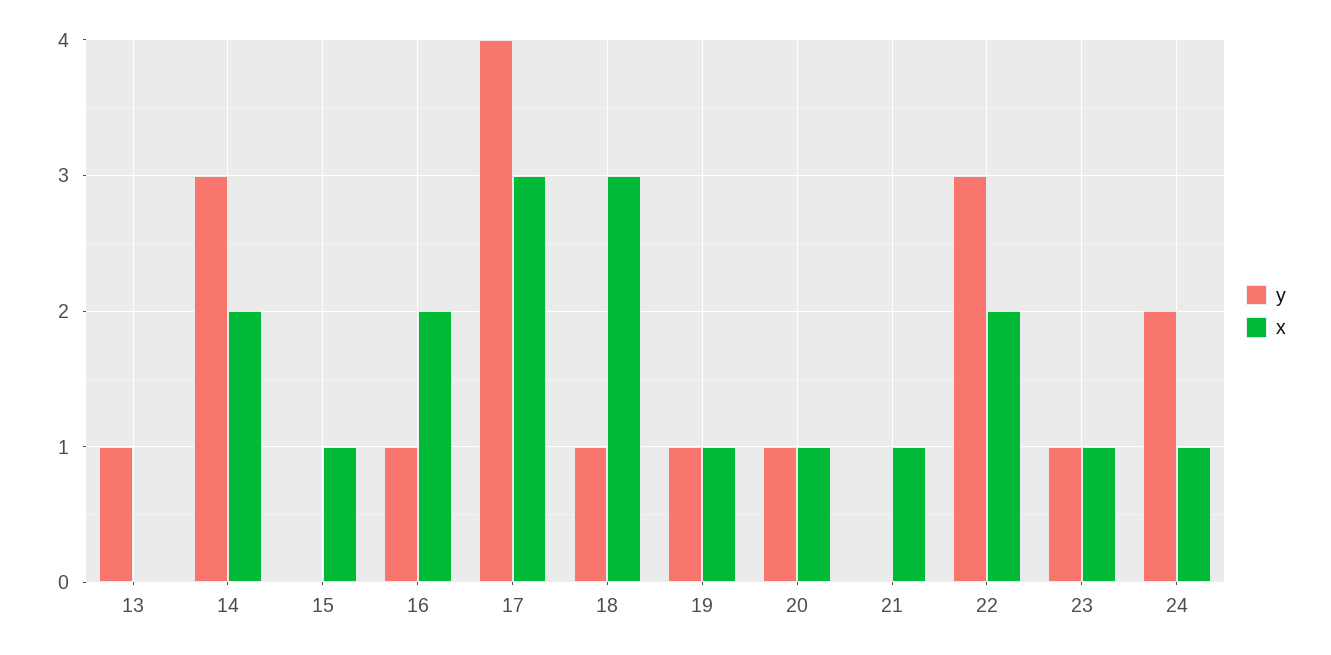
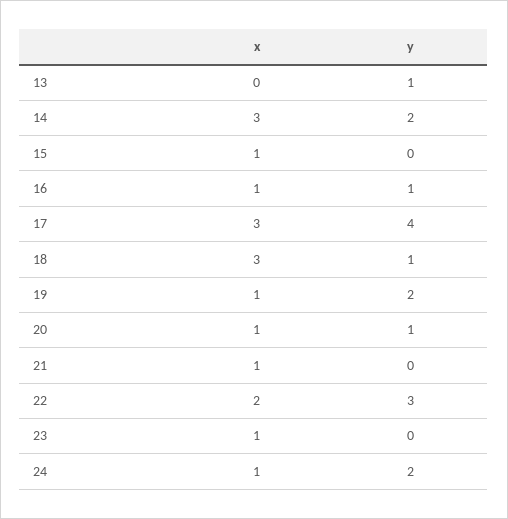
y, 14: 3 -> 2
x, 14: 2 -> 3
x, 16: 2 -> 1
y, 19: 1 -> 2
y, 23: 1 -> 0

